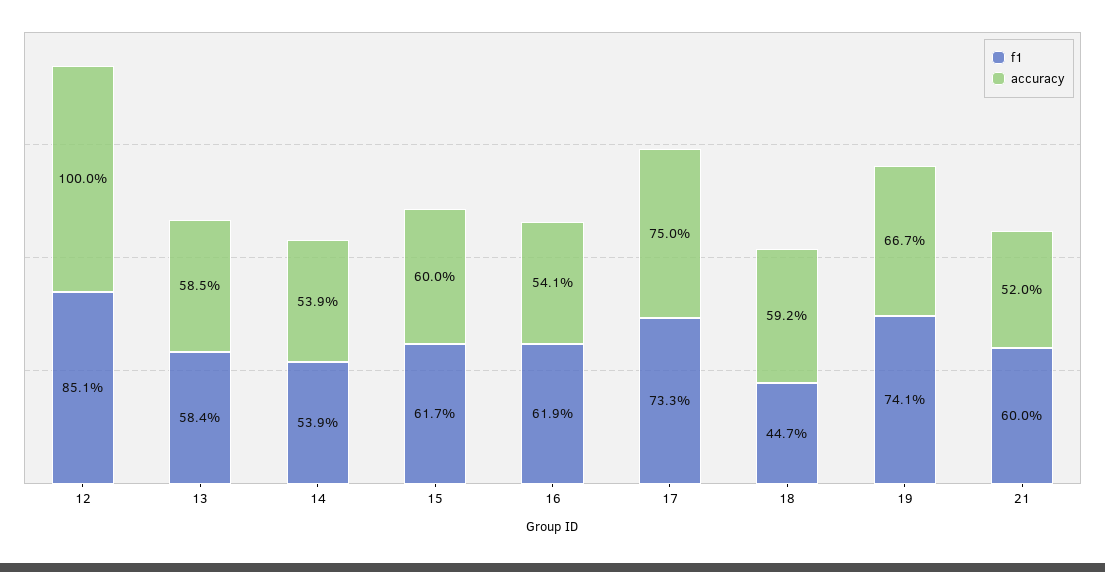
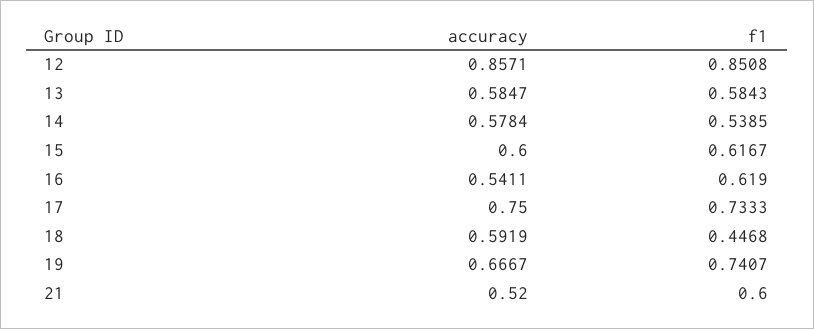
accuracy, 12: 1 -> 0.8571
accuracy, 14: 0.539 -> 0.5784

